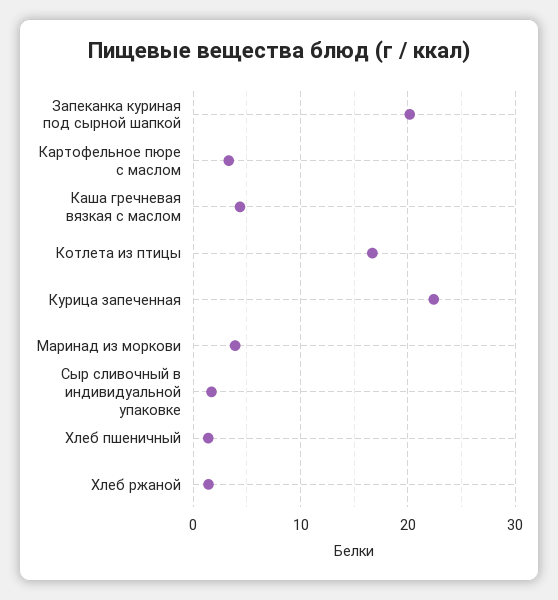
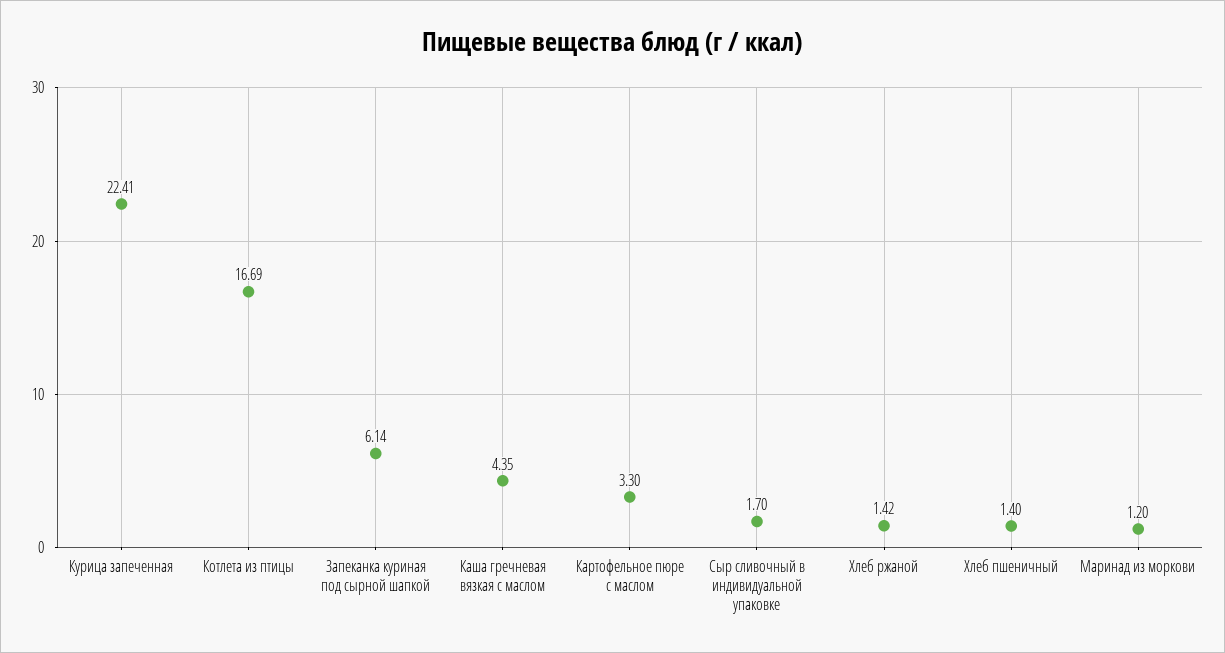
Запеканка куриная под сырной шапкой: 20 -> 6.14
Маринад из моркови: 4 -> 1.2

